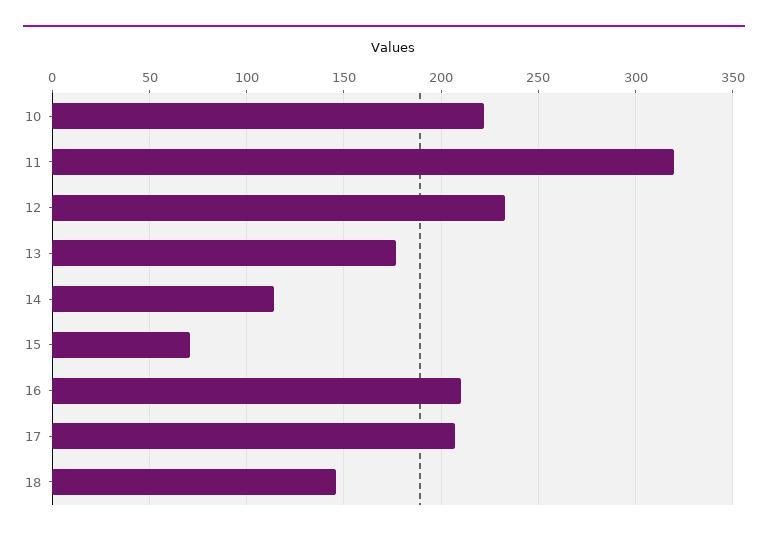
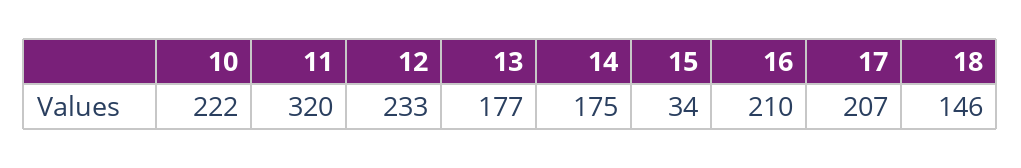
14: 115 -> 175
15: 70 -> 34

